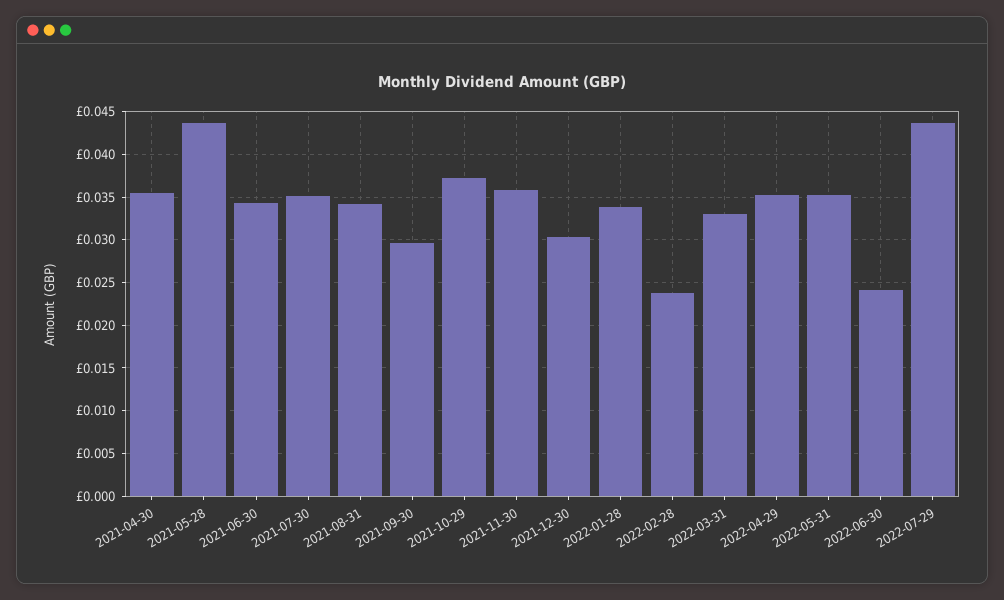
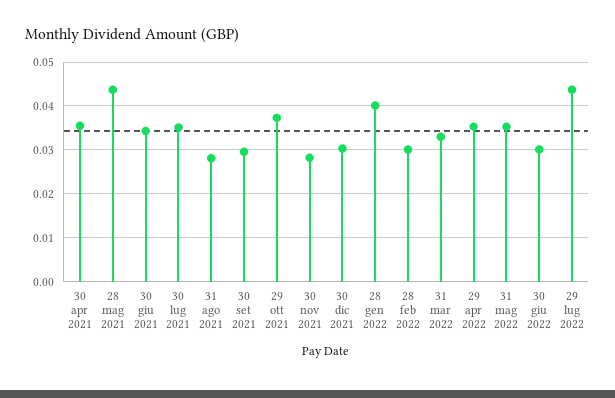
2021-08-31: 0.034 -> 0.028
2021-11-30: 0.036 -> 0.028
2022-01-28: 0.034 -> 0.04
2022-02-28: 0.024 -> 0.03
2022-06-30: 0.024 -> 0.03

